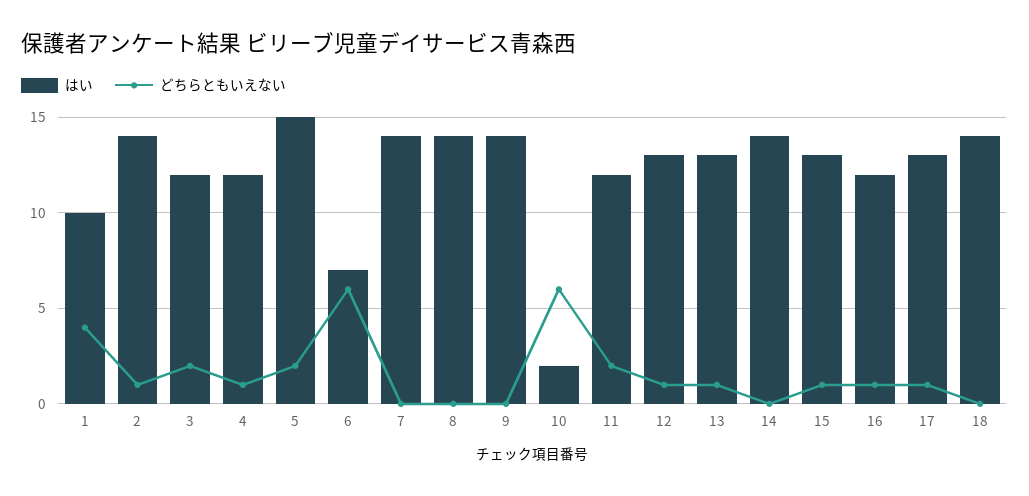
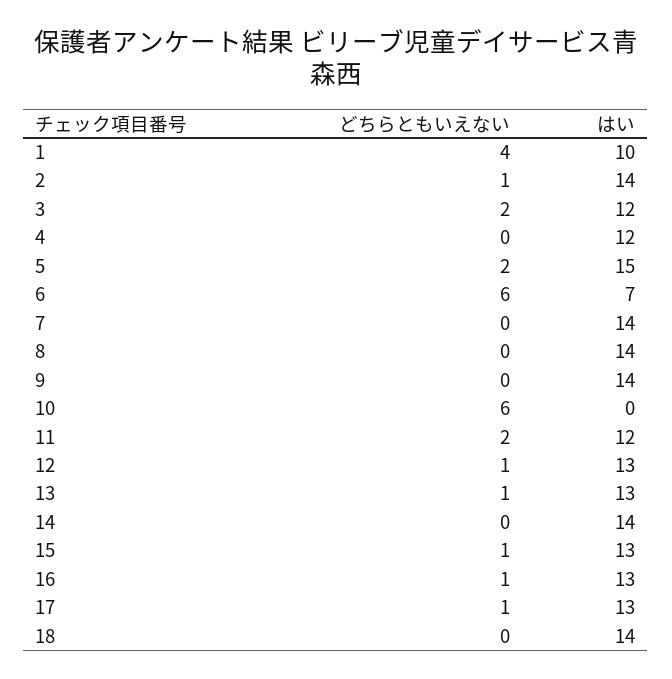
どちらともいえない, 4: 1 -> 0
はい, 10: 2 -> 0
はい, 16: 12 -> 13

